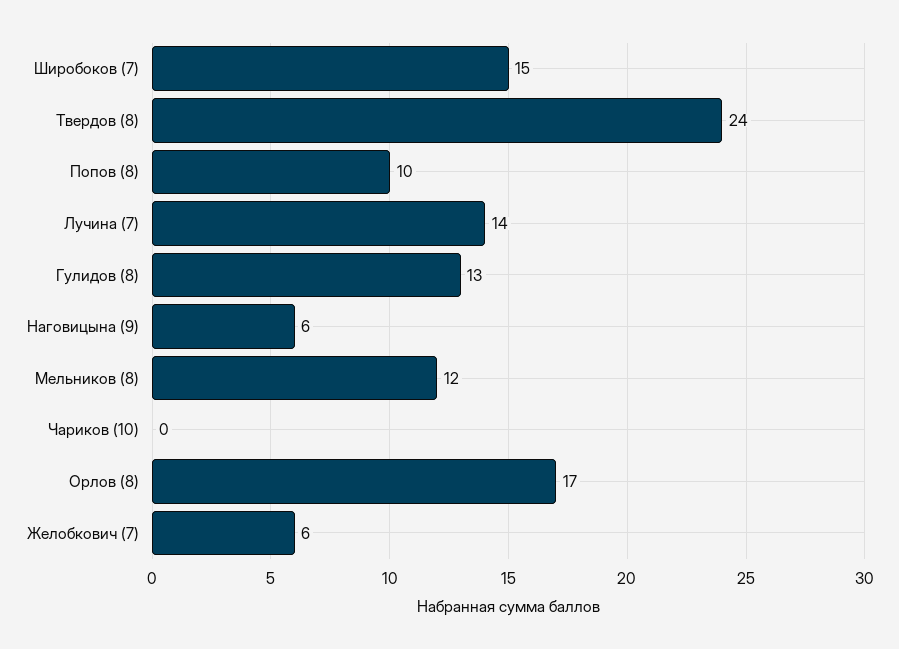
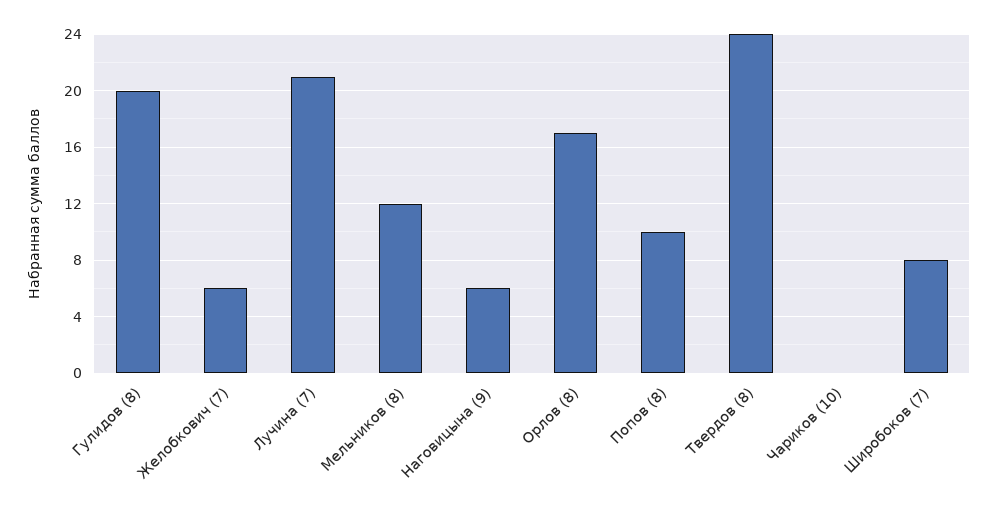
Широбоков (7): 15 -> 8
Лучина (7): 14 -> 21
Гулидов (8): 13 -> 20

